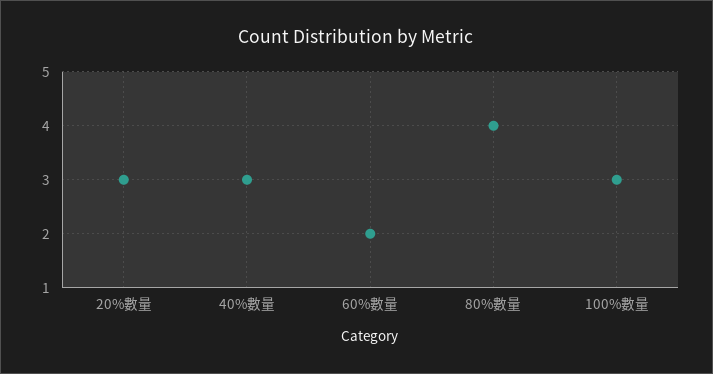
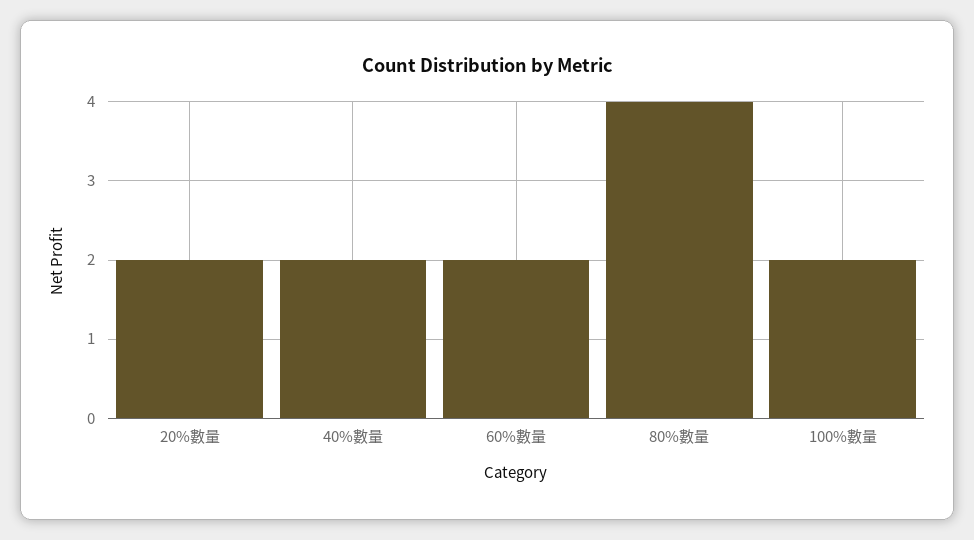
20%數量: 3 -> 2
40%數量: 3 -> 2
100%數量: 3 -> 2

